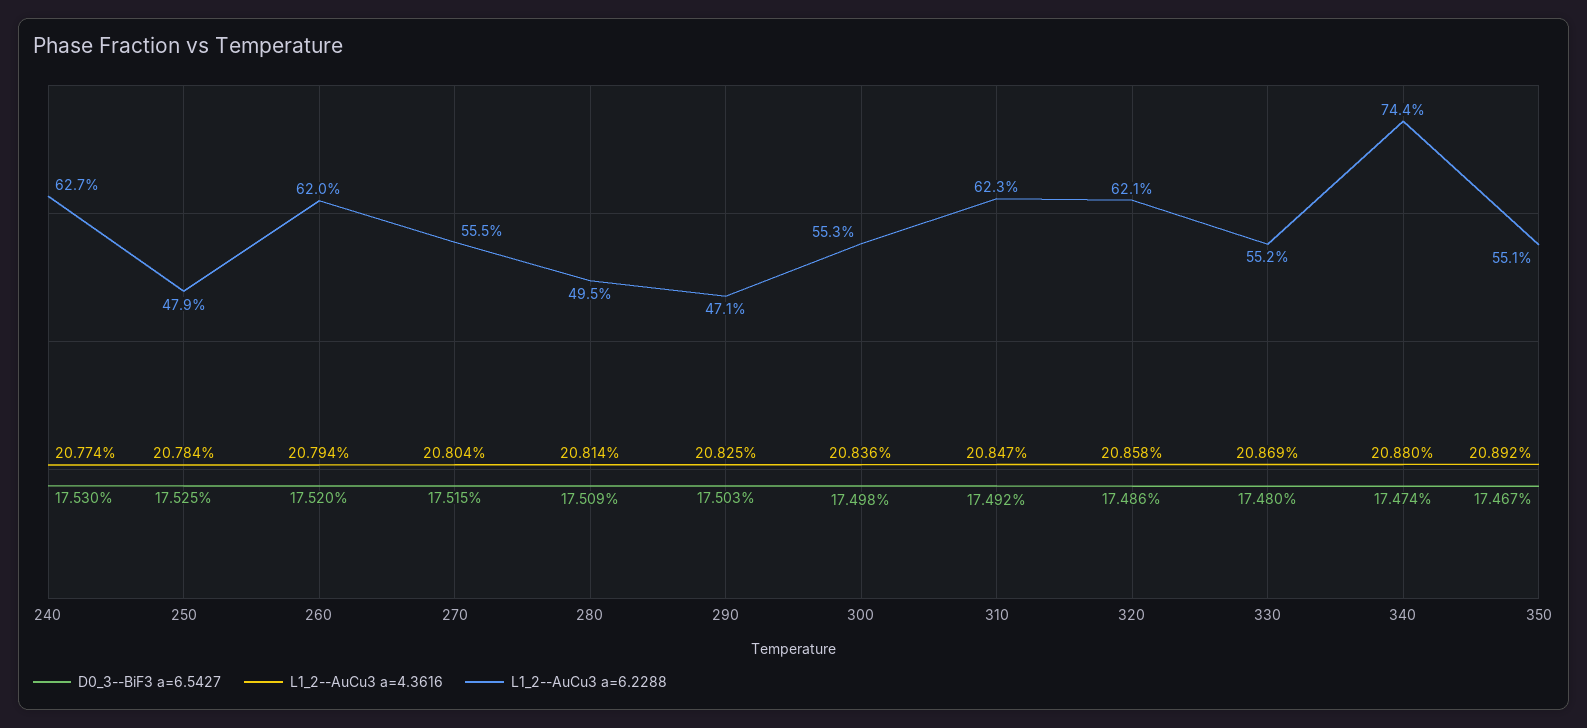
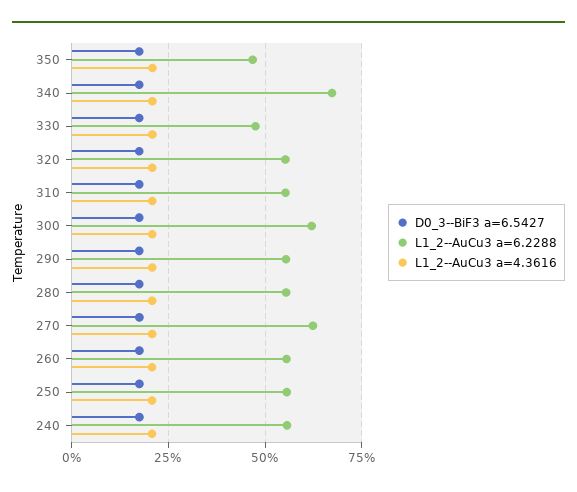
L1_2--AuCu3 a=6.2288, 240: 62.7 -> 55
L1_2--AuCu3 a=6.2288, 250: 47.9 -> 55
L1_2--AuCu3 a=6.2288, 260: 62 -> 55
L1_2--AuCu3 a=6.2288, 270: 55.5 -> 62.5
L1_2--AuCu3 a=6.2288, 280: 49.5 -> 55
L1_2--AuCu3 a=6.2288, 290: 47.1 -> 55
L1_2--AuCu3 a=6.2288, 300: 55.3 -> 62.5
L1_2--AuCu3 a=6.2288, 310: 62.3 -> 55
L1_2--AuCu3 a=6.2288, 320: 62.1 -> 55
L1_2--AuCu3 a=6.2288, 330: 55.2 -> 47.5
L1_2--AuCu3 a=6.2288, 340: 74.4 -> 67.5
L1_2--AuCu3 a=6.2288, 350: 55.1 -> 47.5

